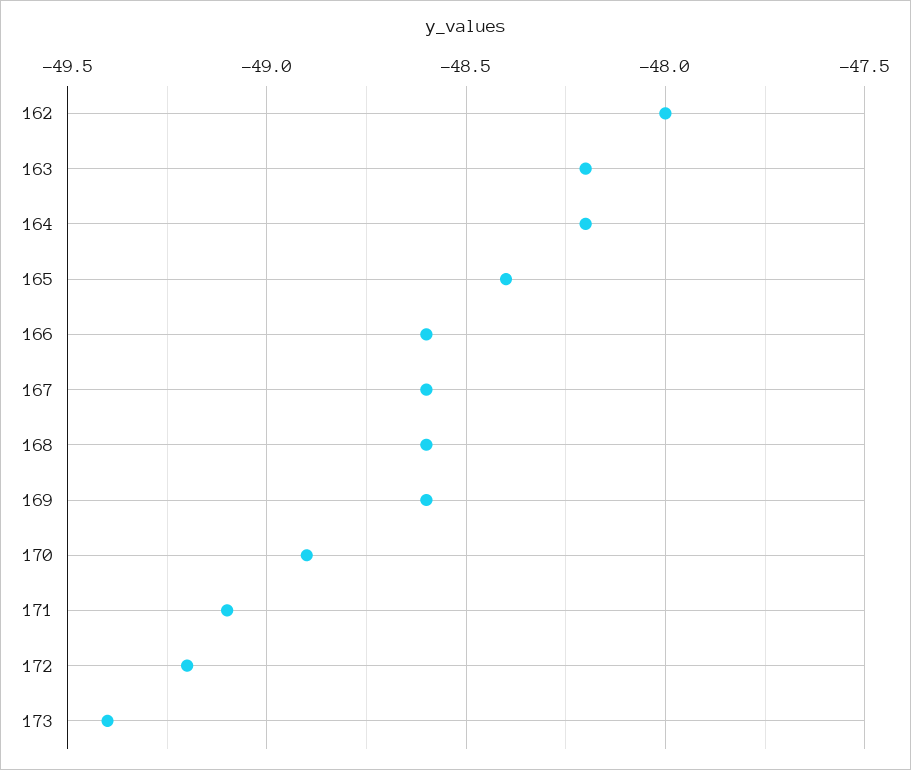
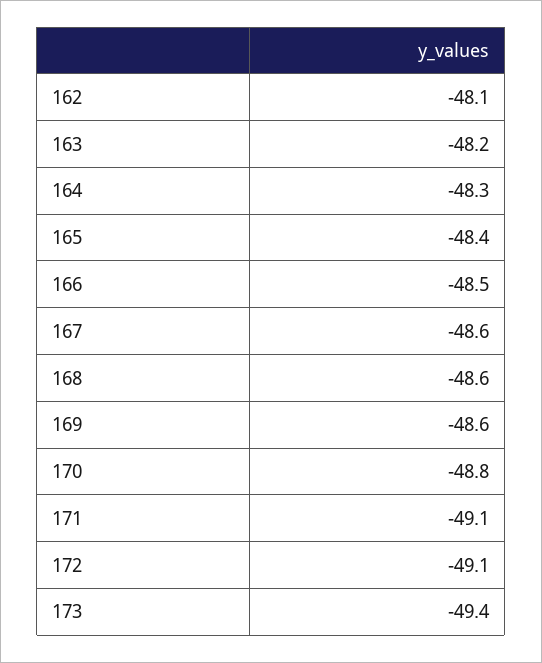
162: -48 -> -48.1
164: -48.2 -> -48.3
166: -48.6 -> -48.5
170: -48.9 -> -48.8
172: -49.2 -> -49.1

